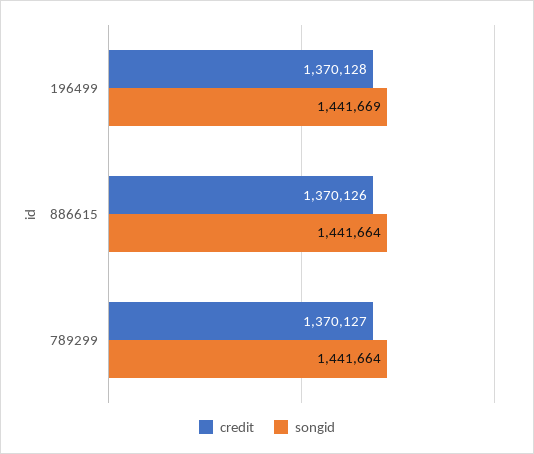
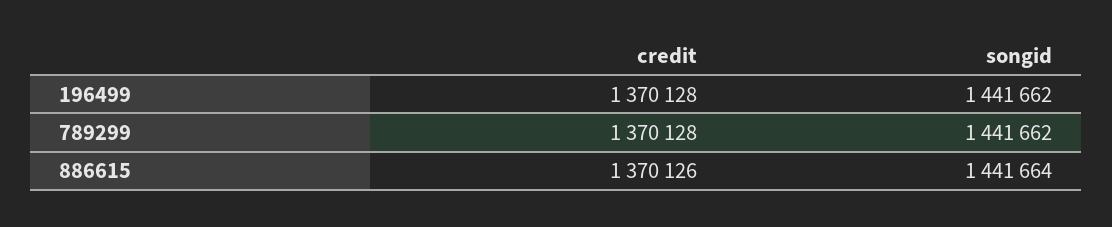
songid, 196499: 1441669 -> 1441662
credit, 789299: 1370127 -> 1370128
songid, 789299: 1441664 -> 1441662

